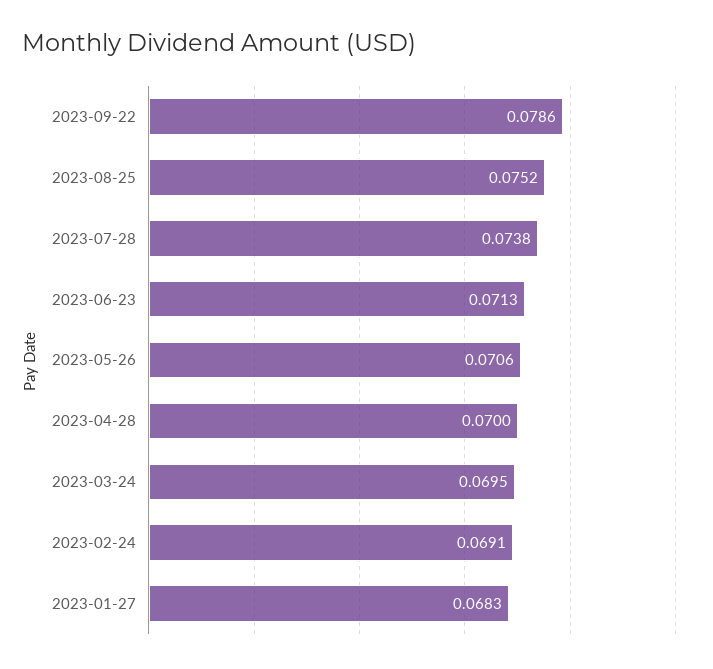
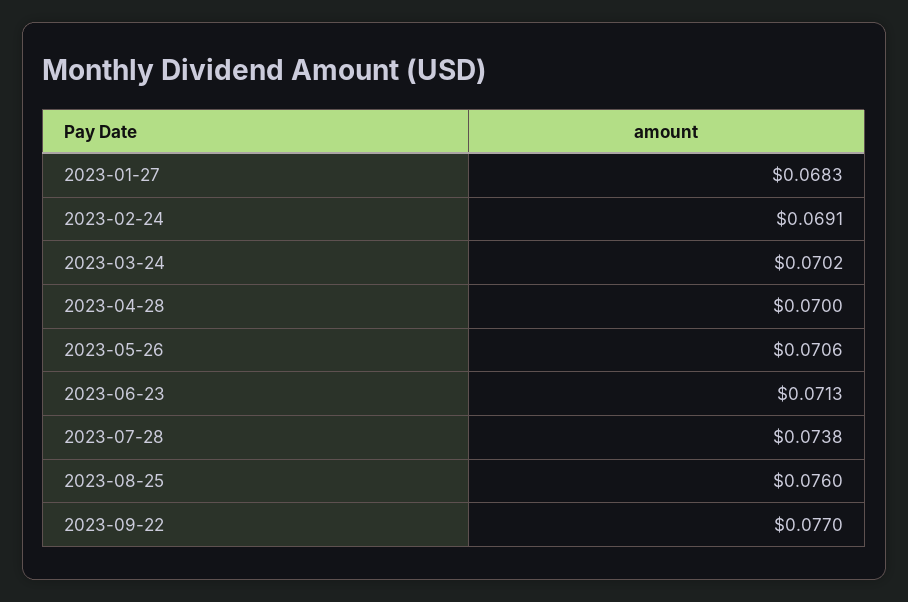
2023-09-22: 0.0786 -> 0.077
2023-08-25: 0.0752 -> 0.076
2023-03-24: 0.0695 -> 0.0702

